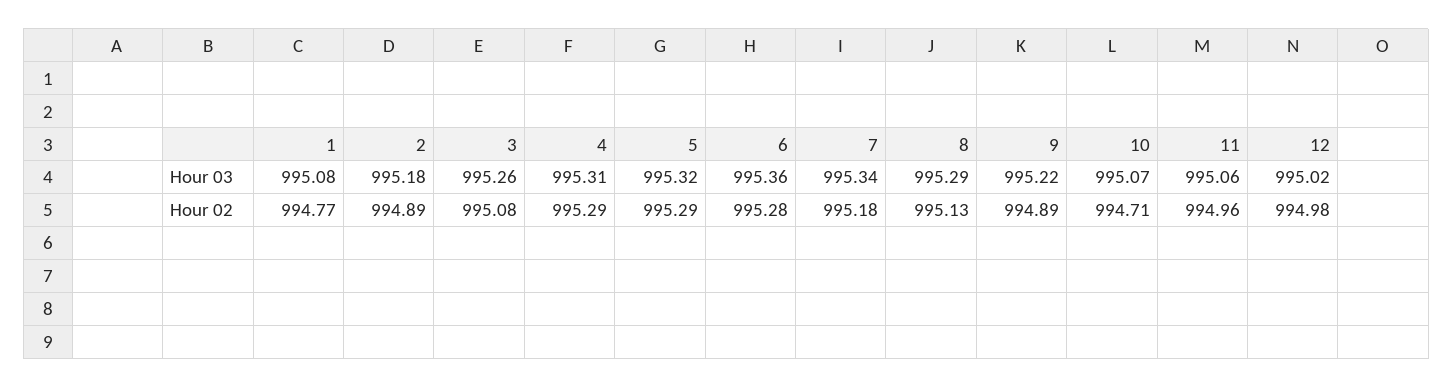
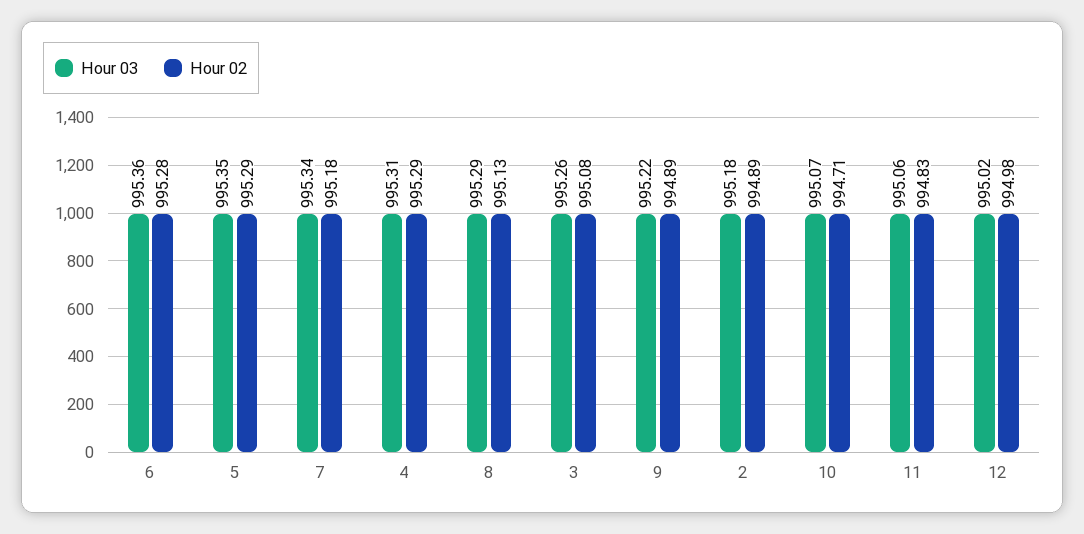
Hour 03, 1: 995.08 -> none
Hour 03, 5: 995.32 -> 995.35
Hour 02, 1: 994.77 -> none
Hour 02, 11: 994.96 -> 994.83

